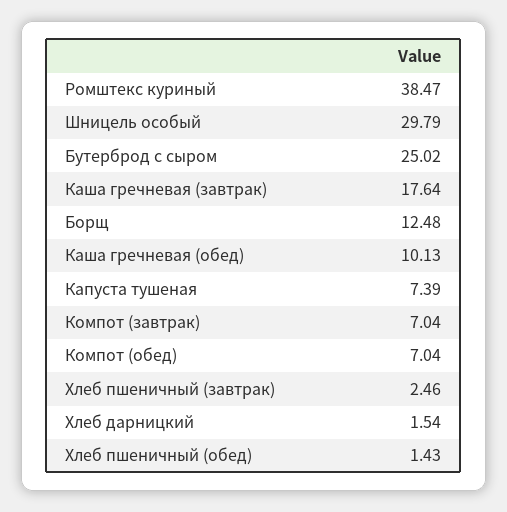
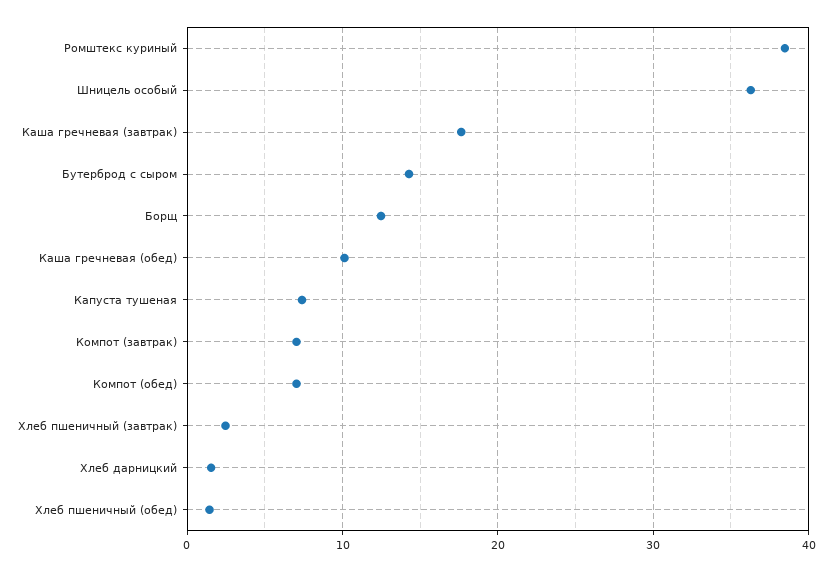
Шницель особый: 29.79 -> 36
Бутерброд с сыром: 25.02 -> 14

